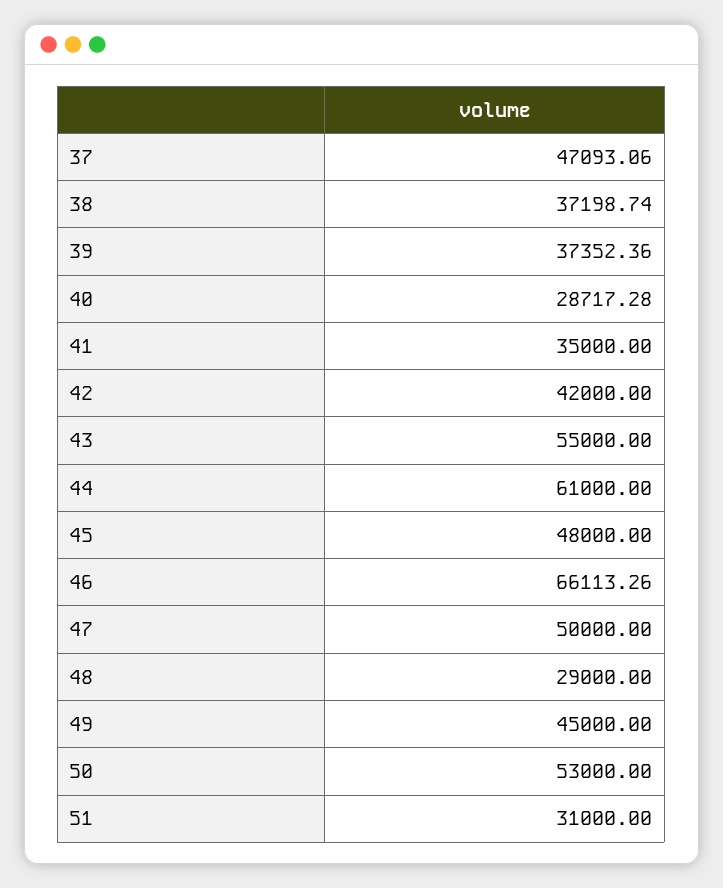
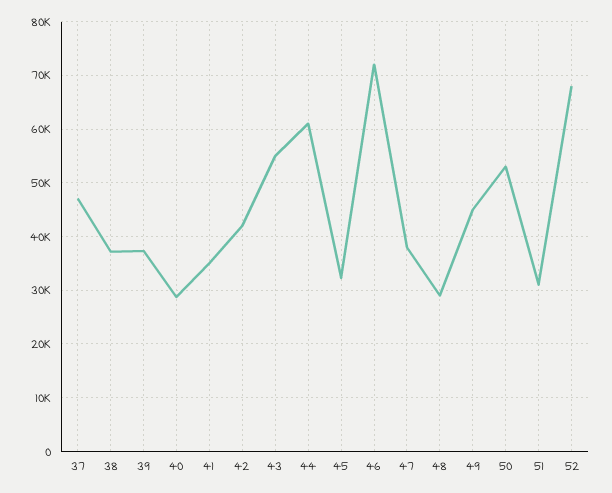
45: 48000 -> 32000
46: 66113.26 -> 72000
47: 50000 -> 38000
52: none -> 68000

